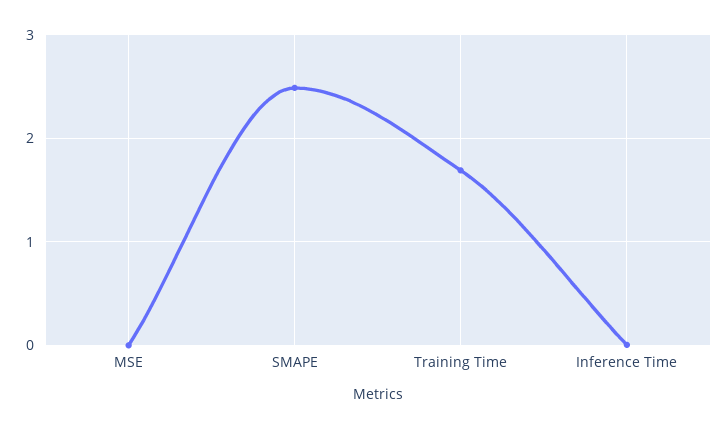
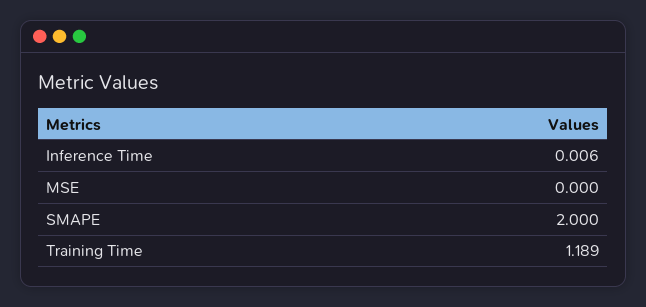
SMAPE: 2.5 -> 2
Training Time: 1.7 -> 1.189

